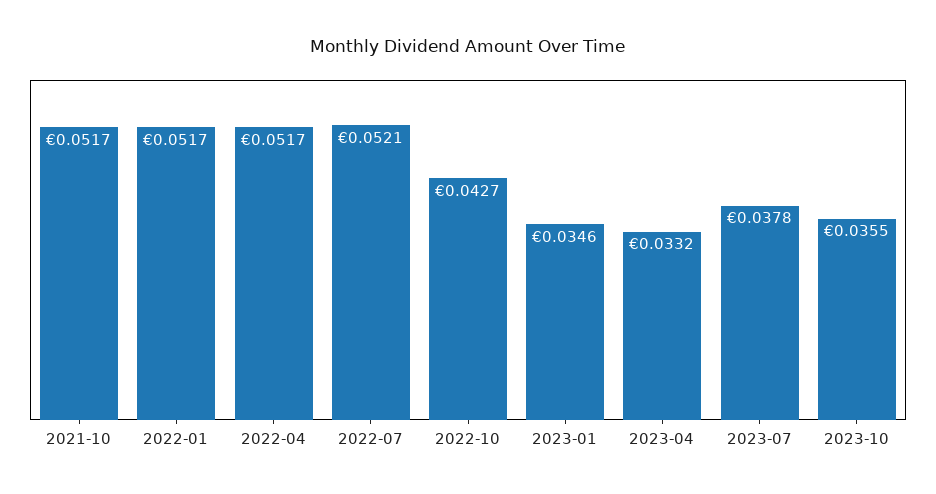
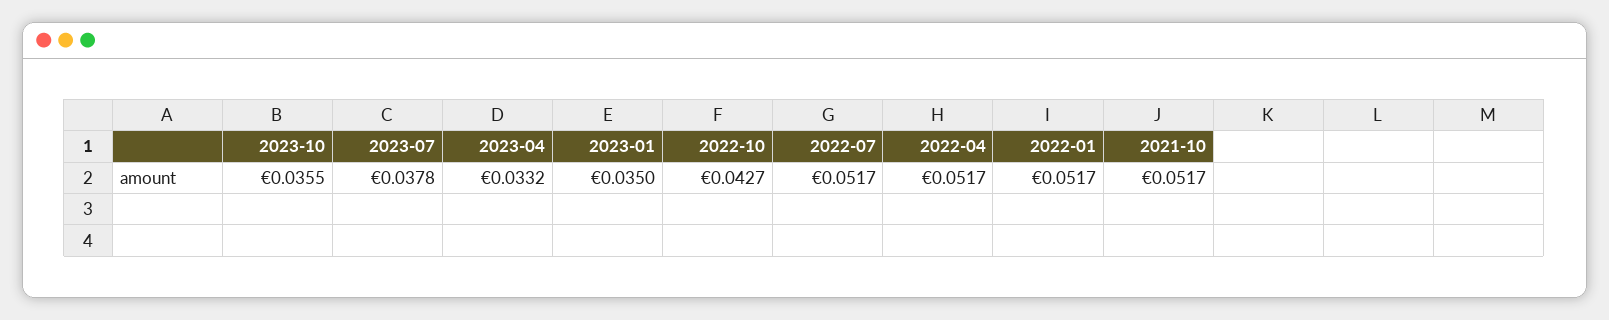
2022-07: 0.0521 -> 0.0517
2023-01: 0.0346 -> 0.035

